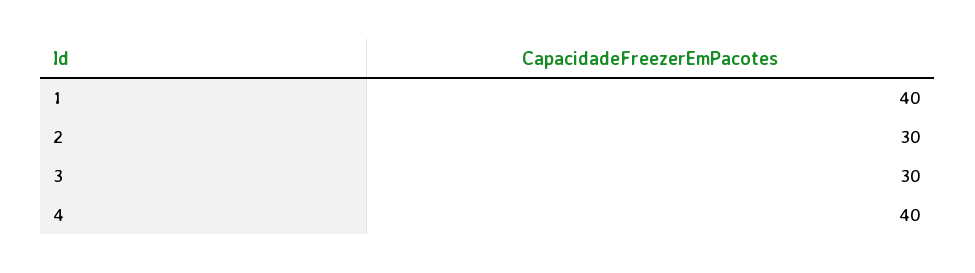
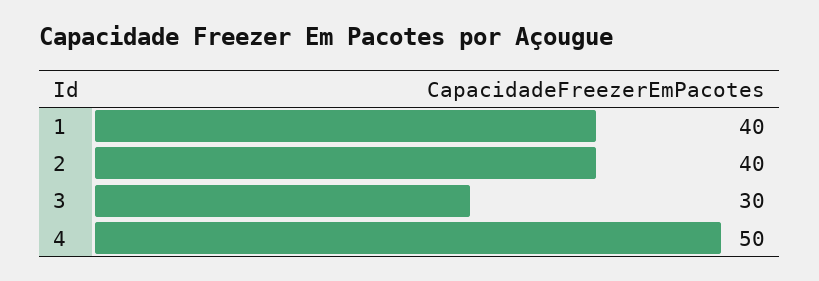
2: 30 -> 40
4: 40 -> 50

